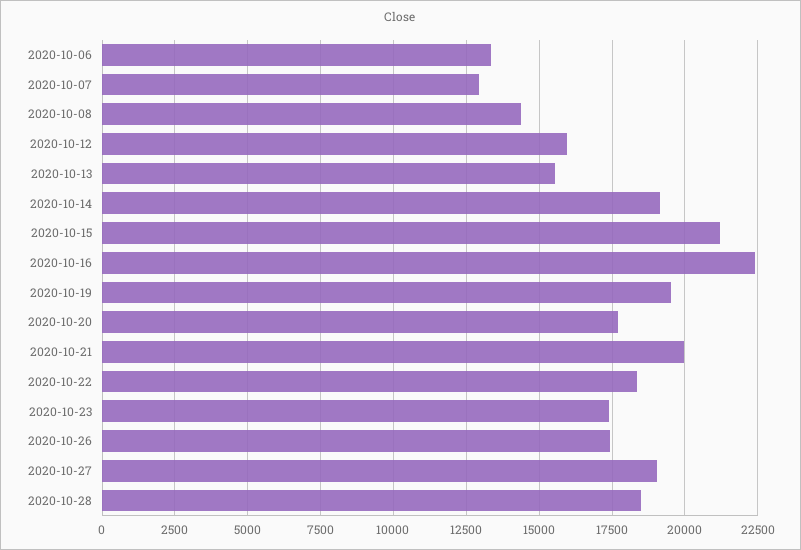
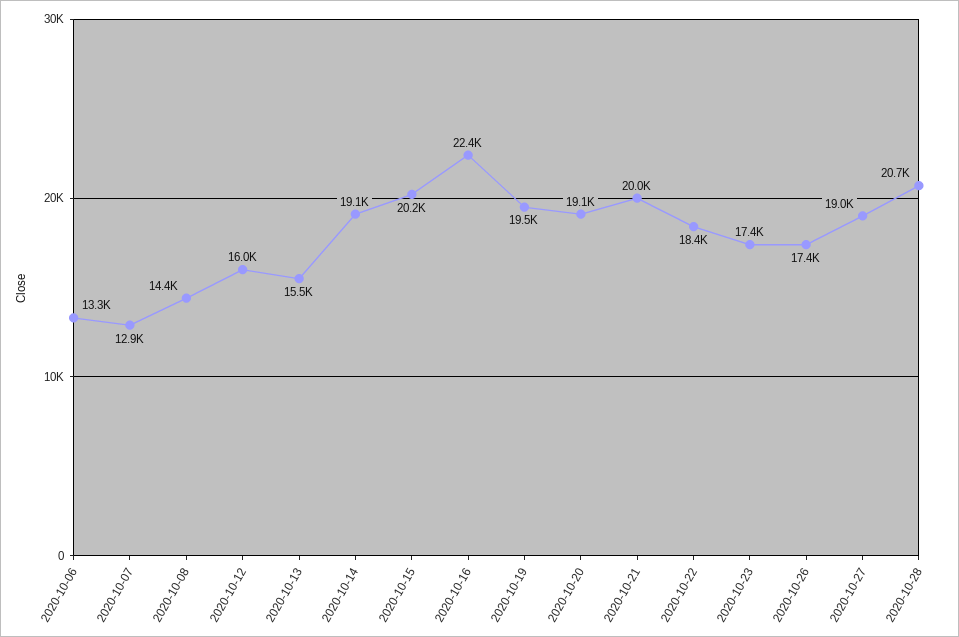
2020-10-15: 21250 -> 20200
2020-10-20: 17750 -> 19100
2020-10-28: 18500 -> 20700

